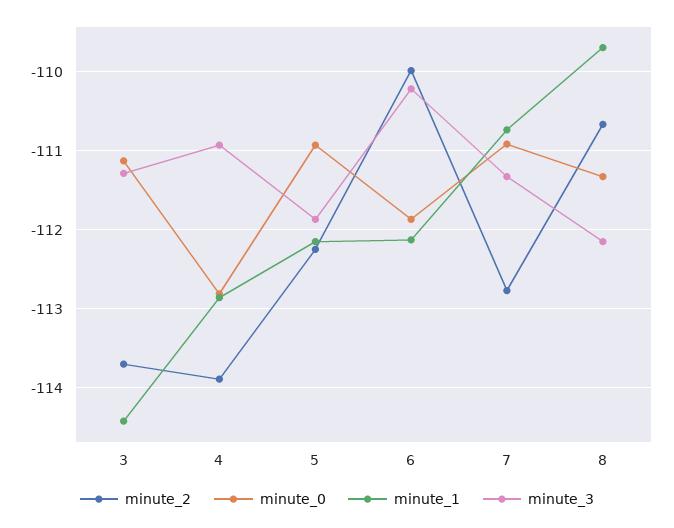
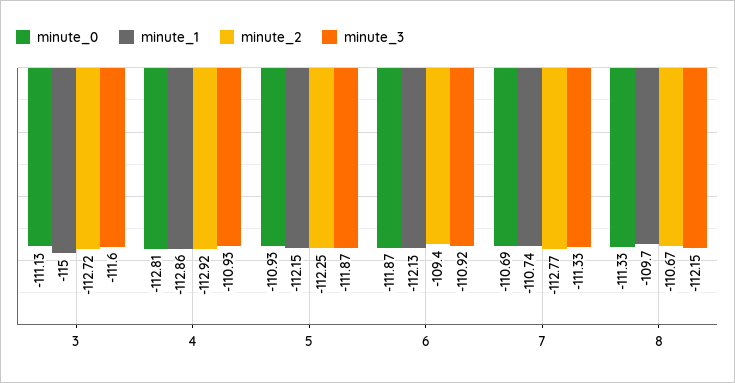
minute_2, 3: -113.7 -> -112.72
minute_1, 3: -114.4 -> -115
minute_3, 3: -111.3 -> -111.6
minute_2, 4: -113.9 -> -112.92
minute_2, 6: -110 -> -109.4
minute_3, 6: -110.2 -> -110.92
minute_0, 7: -110.9 -> -110.69

